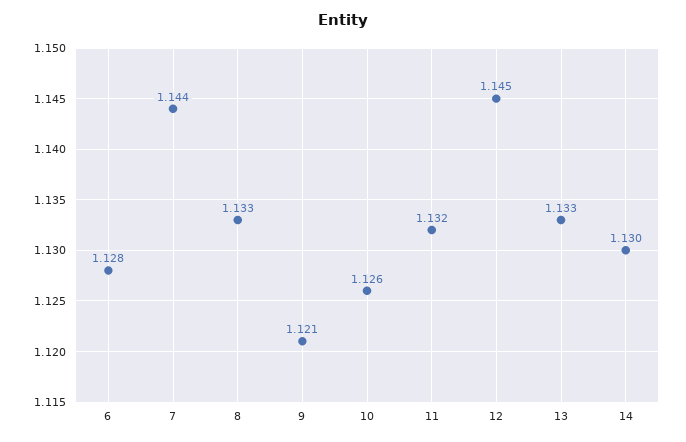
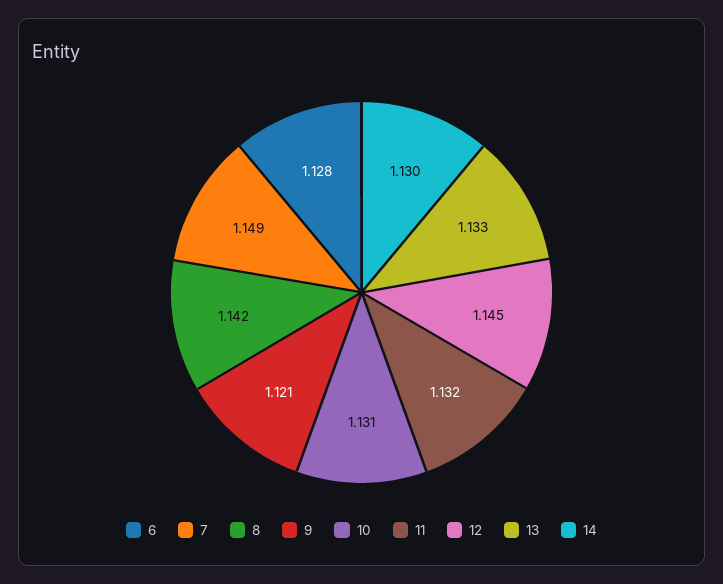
7: 1.144 -> 1.149
8: 1.133 -> 1.142
10: 1.126 -> 1.131

